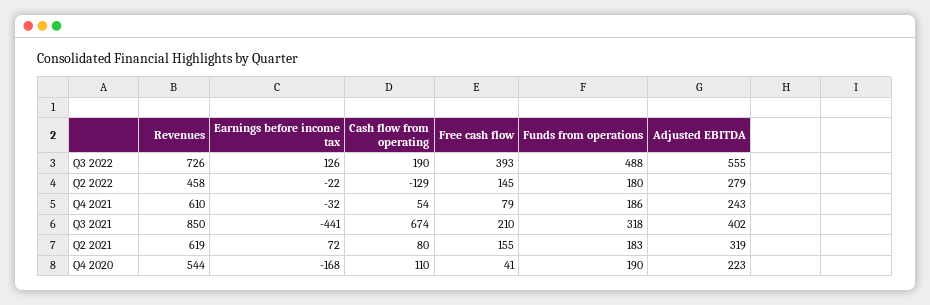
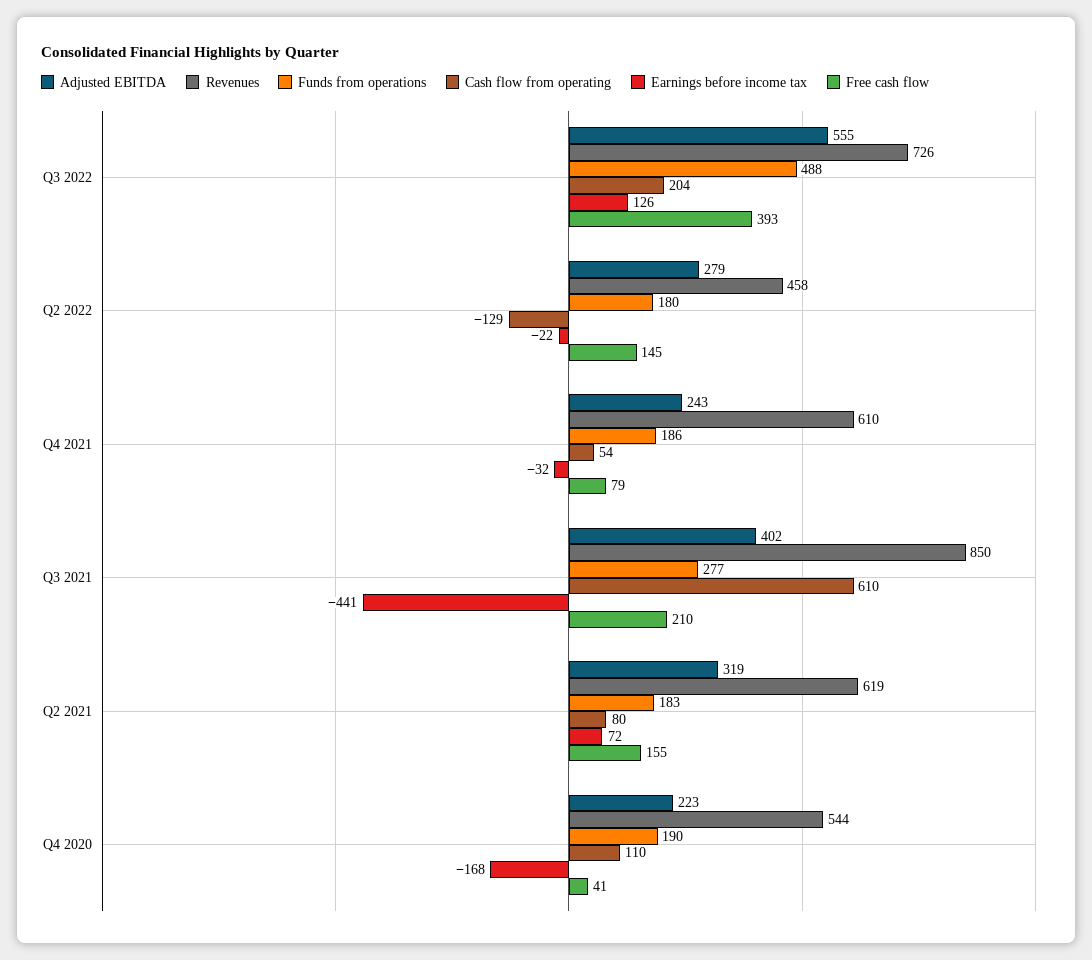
Cash flow from operating, Q3 2022: 190 -> 204
Cash flow from operating, Q3 2021: 674 -> 610
Funds from operations, Q3 2021: 318 -> 277

